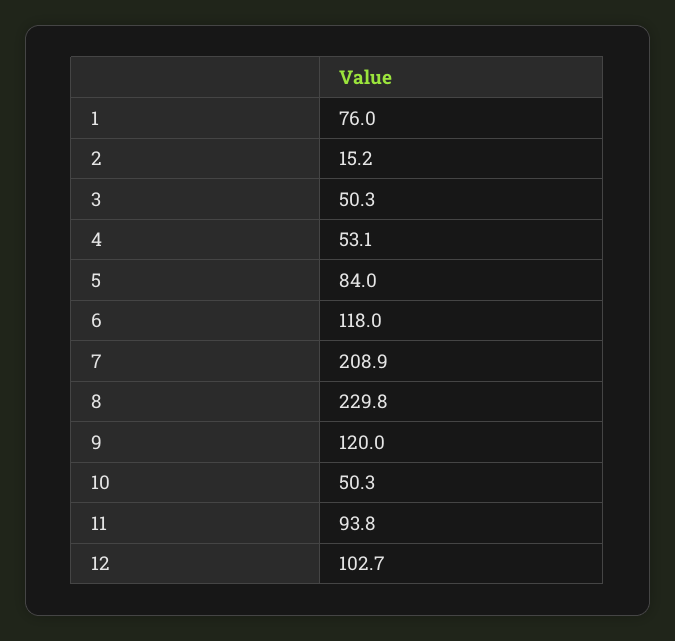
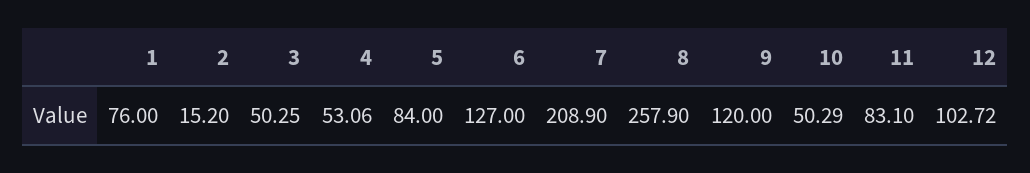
6: 118 -> 127
8: 229.8 -> 257.9
11: 93.8 -> 83.1

